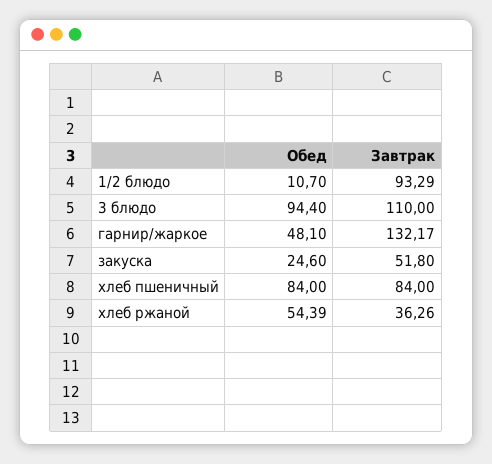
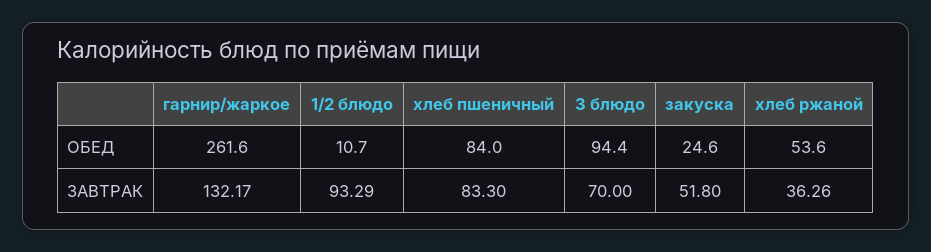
Завтрак, 3 блюдо: 110 -> 70
Обед, гарнир/жаркое: 48.1 -> 261.6
Завтрак, хлеб пшеничный: 84 -> 83.3
Обед, хлеб ржаной: 54.39 -> 53.6

